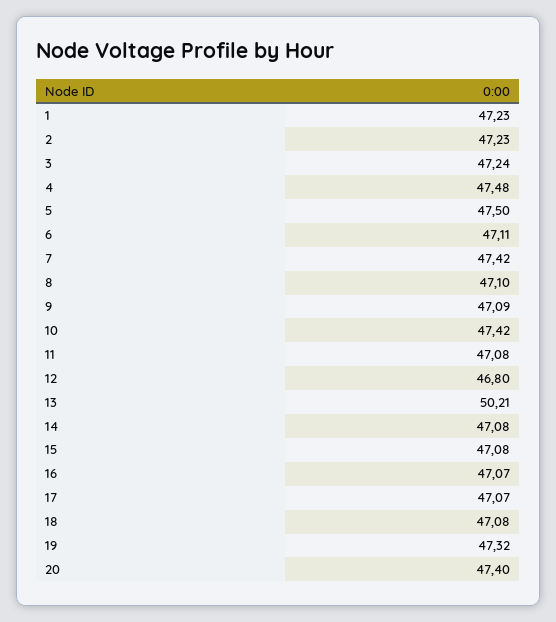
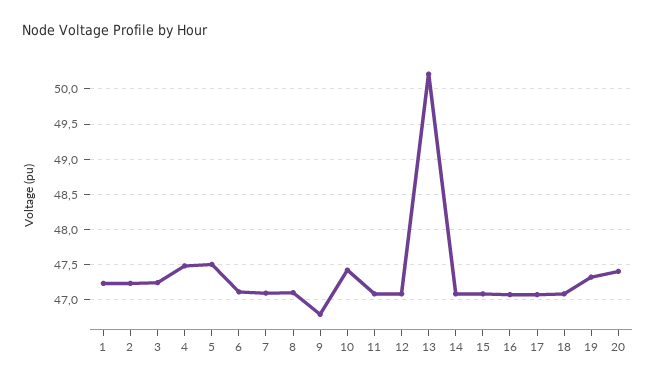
7: 47.42 -> 47.1
9: 47.09 -> 46.8
12: 46.8 -> 47.1

